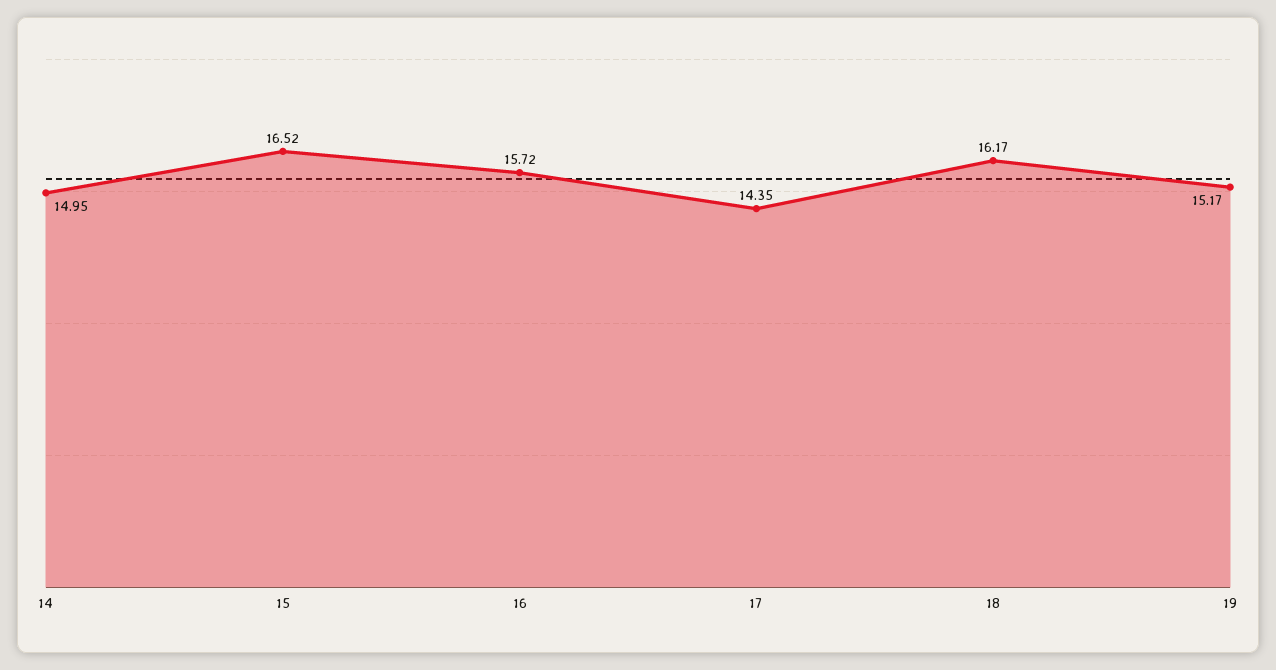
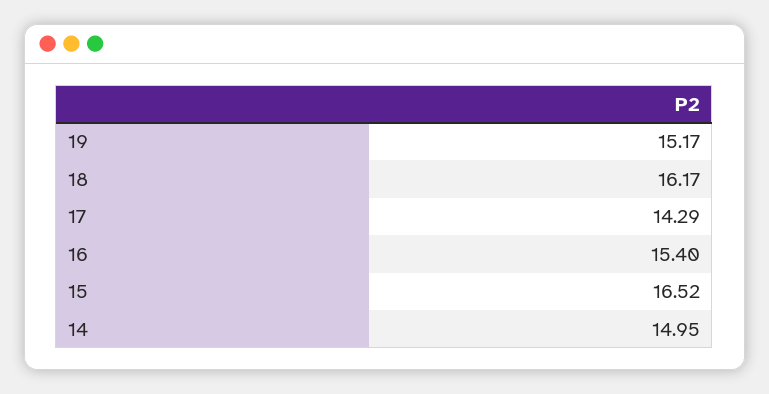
16: 15.72 -> 15.4
17: 14.35 -> 14.29

